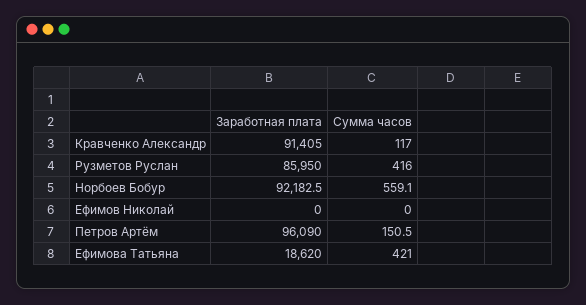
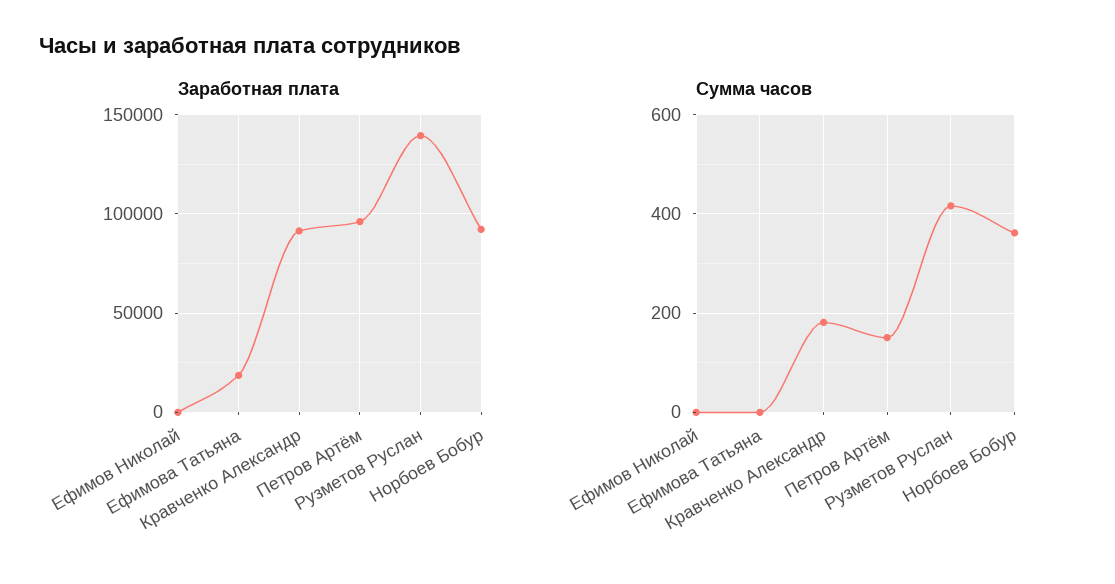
Сумма часов, Кравченко Александр: 117 -> 180
Заработная плата, Рузметов Руслан: 85950 -> 140000
Сумма часов, Норбоев Бобур: 559.1 -> 360
Сумма часов, Ефимова Татьяна: 421 -> 0

